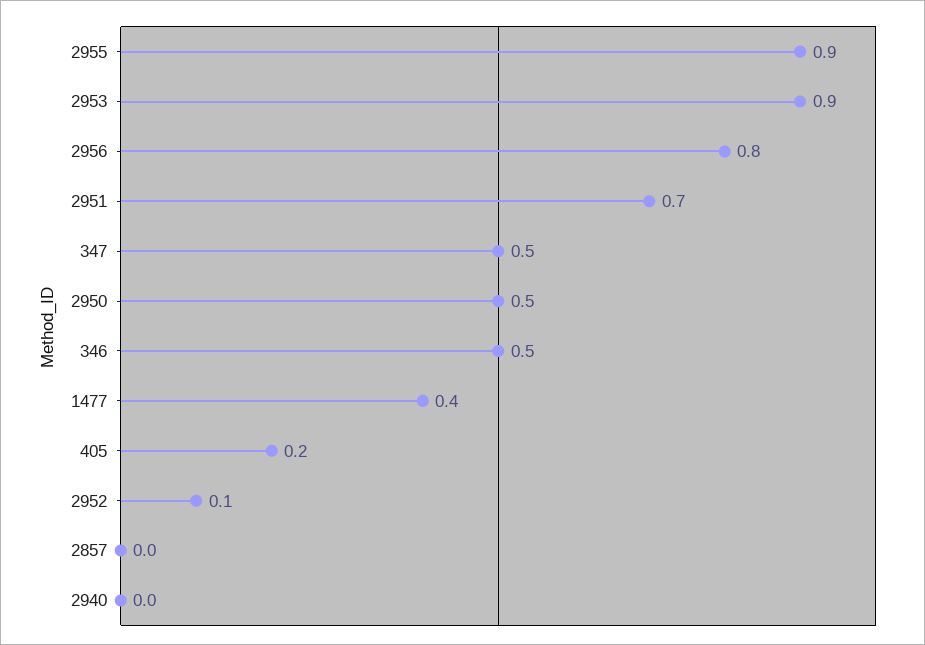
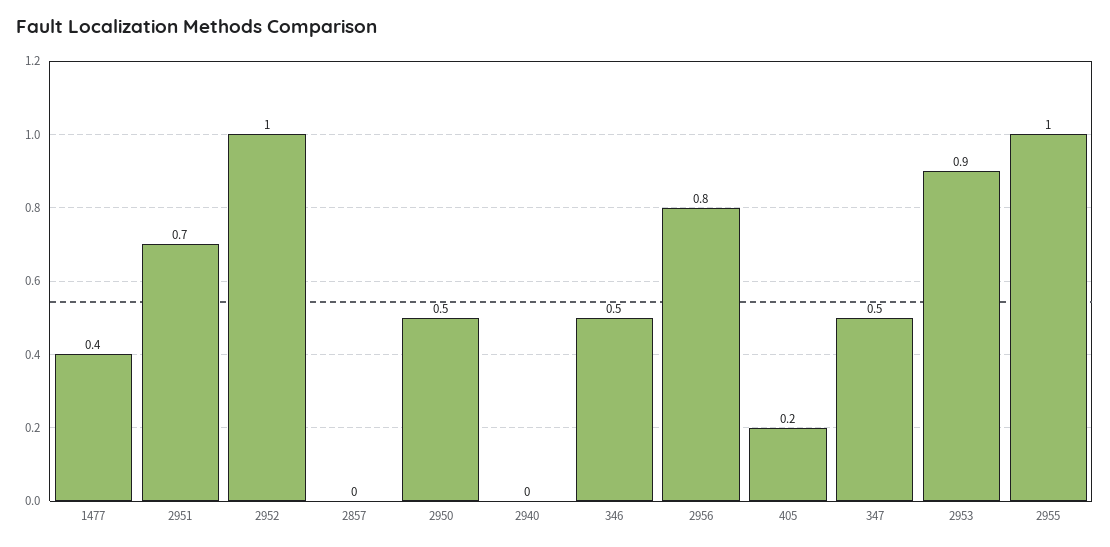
2955: 0.9 -> 1
2952: 0.1 -> 1

